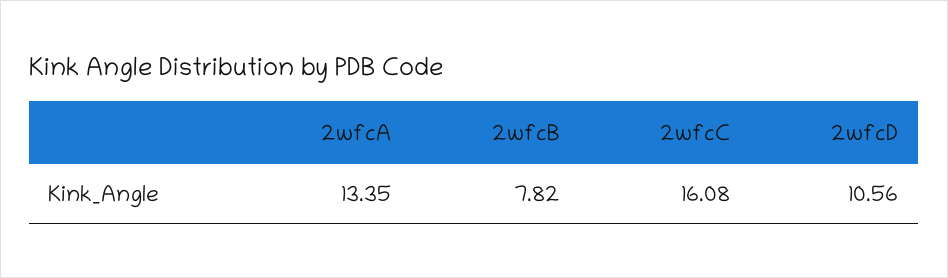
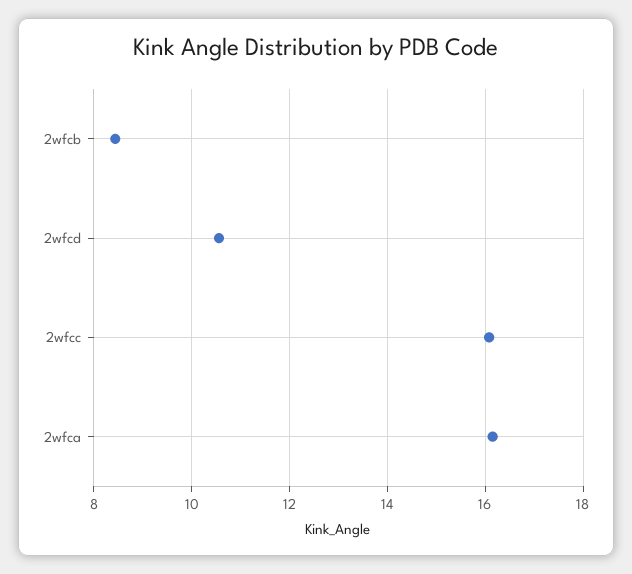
2wfcA: 13.35 -> 16.2
2wfcB: 7.82 -> 8.4

